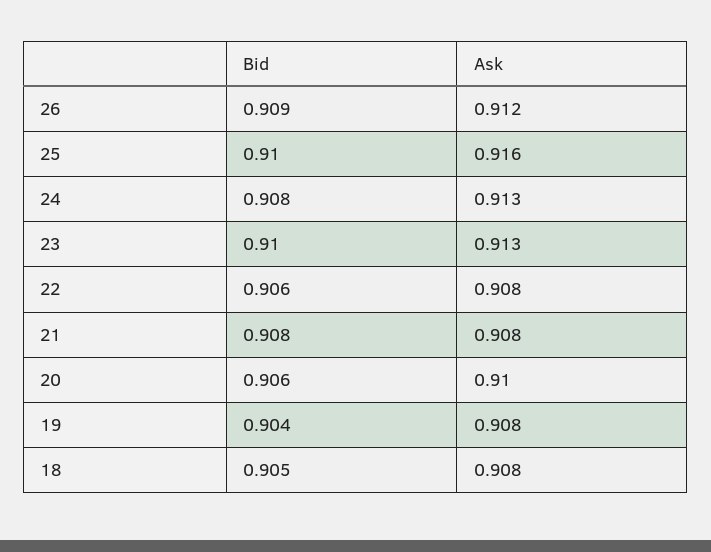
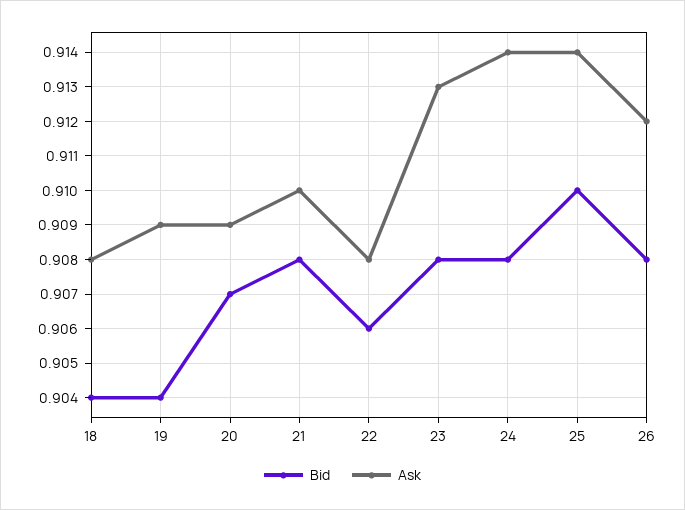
Bid, 26: 0.909 -> 0.908
Ask, 25: 0.916 -> 0.914
Ask, 24: 0.913 -> 0.914
Bid, 23: 0.91 -> 0.908
Ask, 21: 0.908 -> 0.91
Bid, 20: 0.906 -> 0.907
Ask, 20: 0.91 -> 0.909
Ask, 19: 0.908 -> 0.909
Bid, 18: 0.905 -> 0.904

